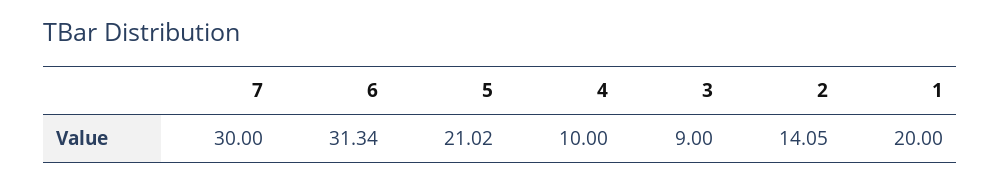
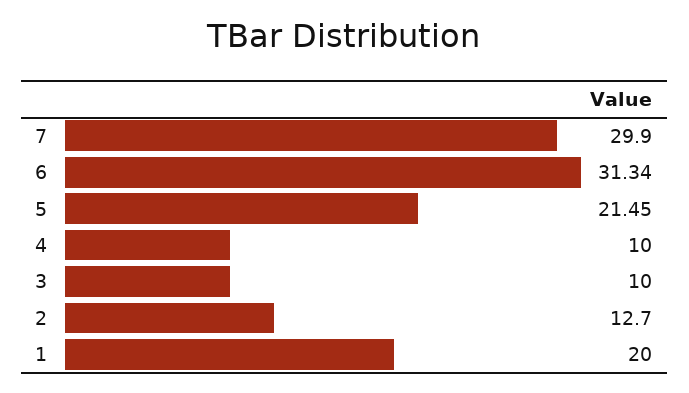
7: 30 -> 29.9
5: 21.02 -> 21.45
3: 9 -> 10
2: 14.05 -> 12.7

